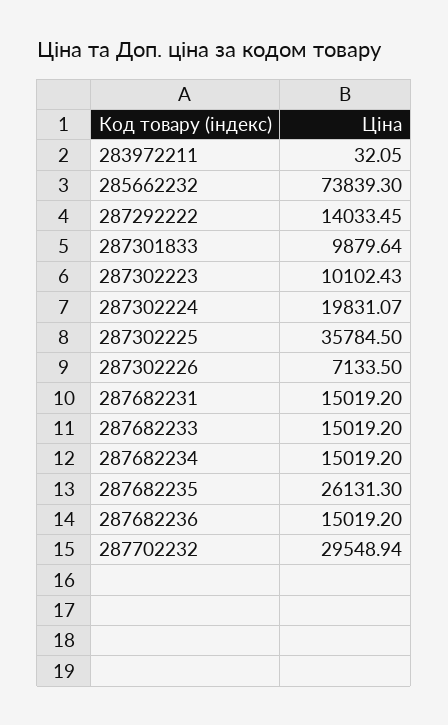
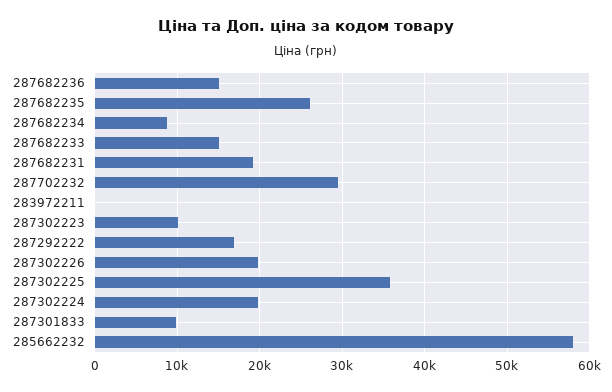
285662232: 73839.3 -> 58000
287292222: 14033.45 -> 17000
287302226: 7133.5 -> 20000
287682231: 15019.2 -> 19000
287682234: 15019.2 -> 9000

